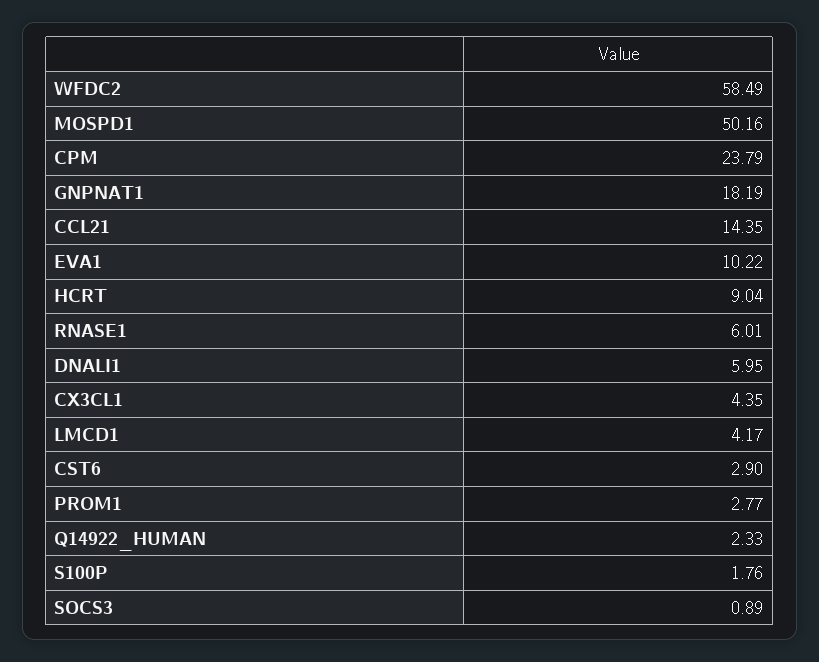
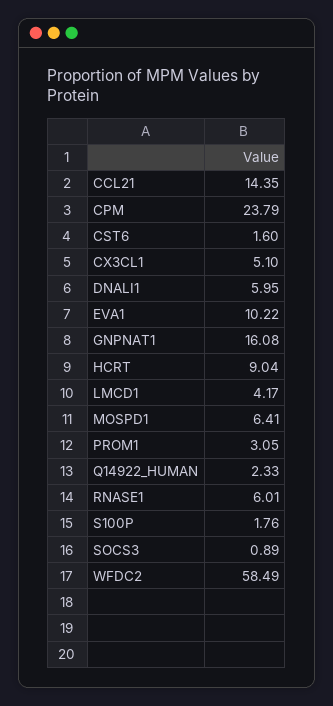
MOSPD1: 50.16 -> 6.41
GNPNAT1: 18.19 -> 16.08
CX3CL1: 4.35 -> 5.1
CST6: 2.9 -> 1.6
PROM1: 2.77 -> 3.05

